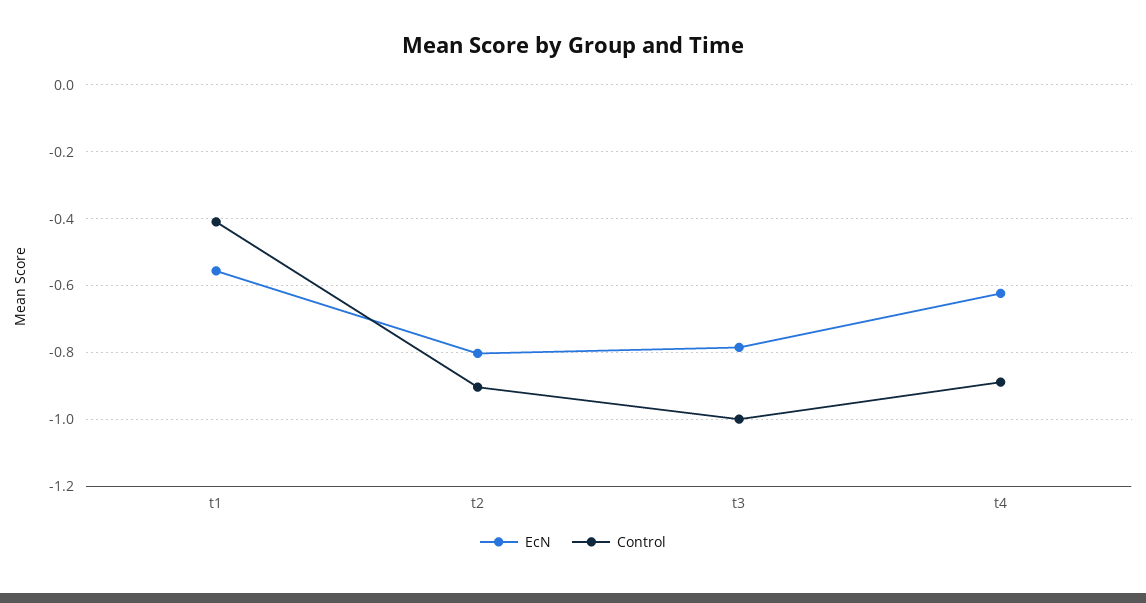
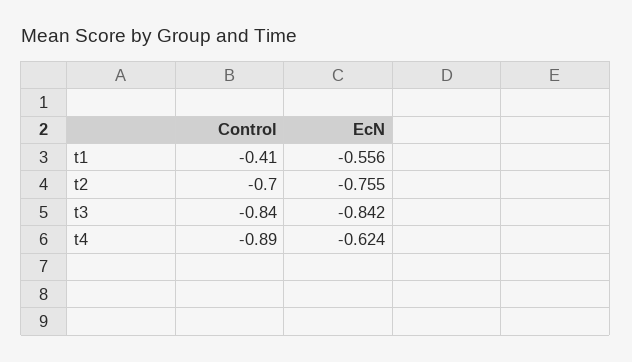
EcN, t2: -0.8 -> -0.755
Control, t2: -0.9 -> -0.7
EcN, t3: -0.78 -> -0.842
Control, t3: -1 -> -0.84

